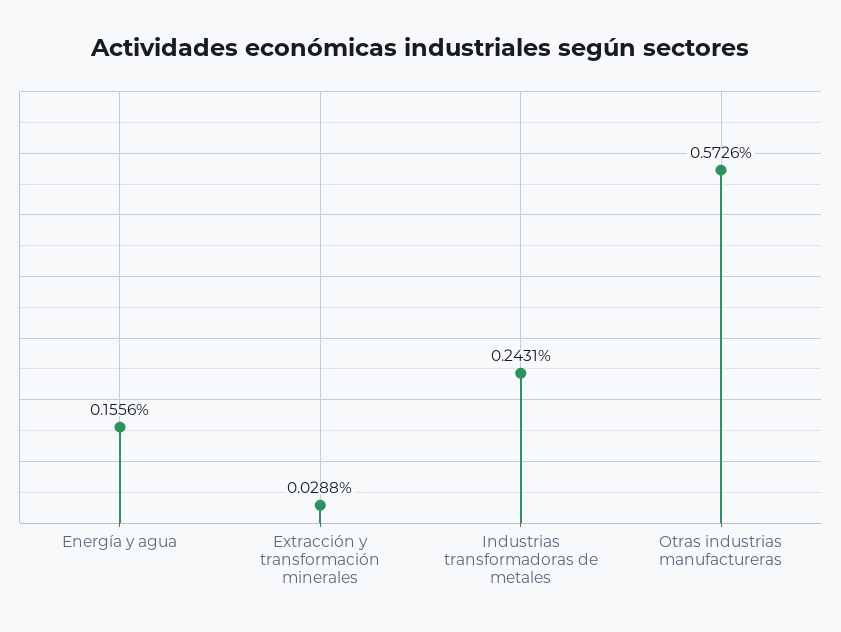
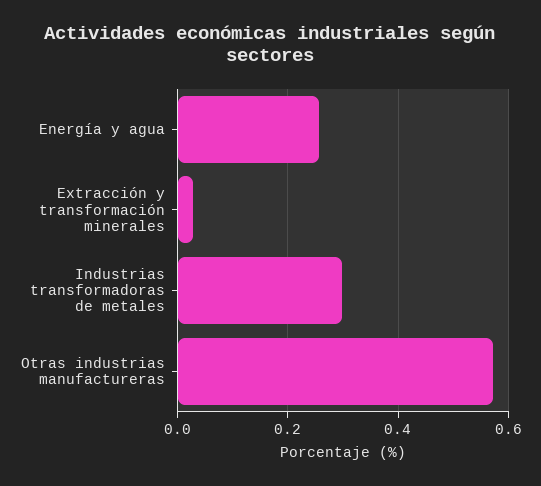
Energía y agua: 0.1556 -> 0.26
Industrias transformadoras de metales: 0.2431 -> 0.3

